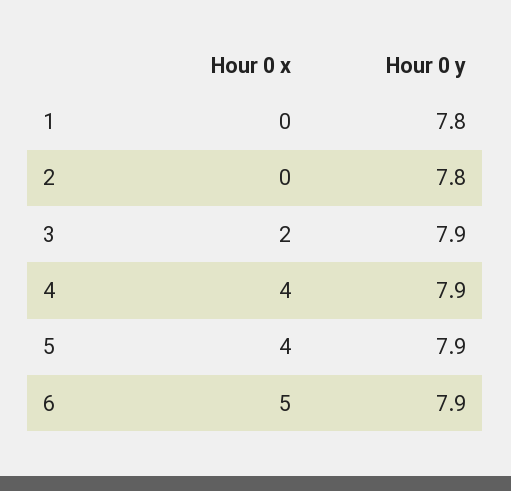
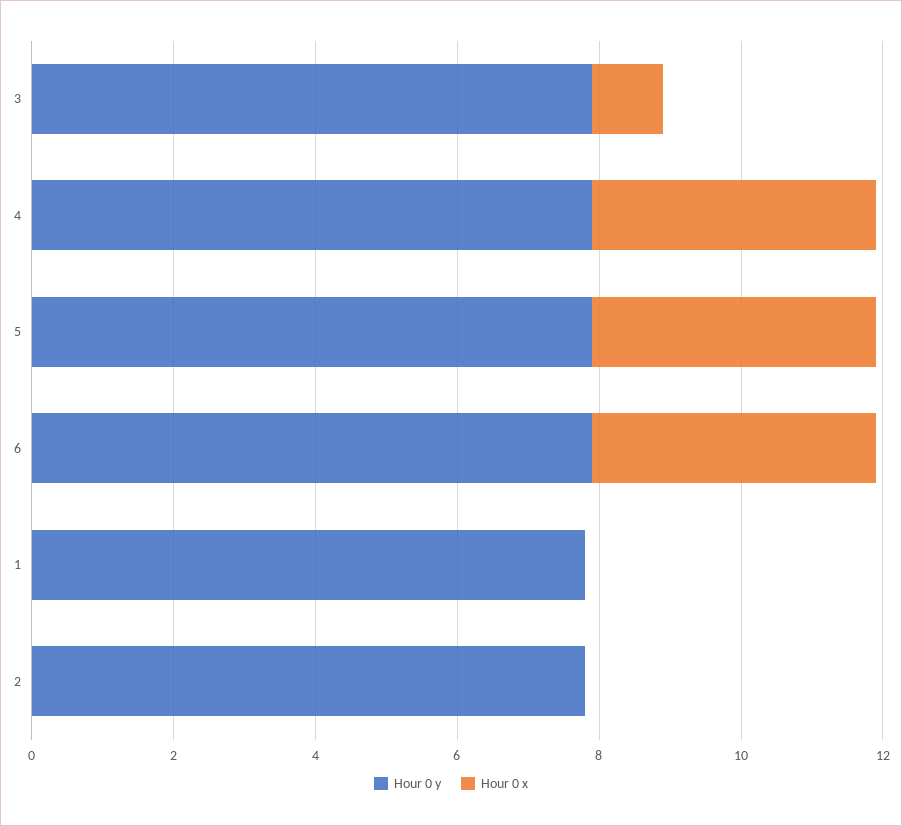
Hour 0 x, 3: 2 -> 1
Hour 0 x, 6: 5 -> 4

